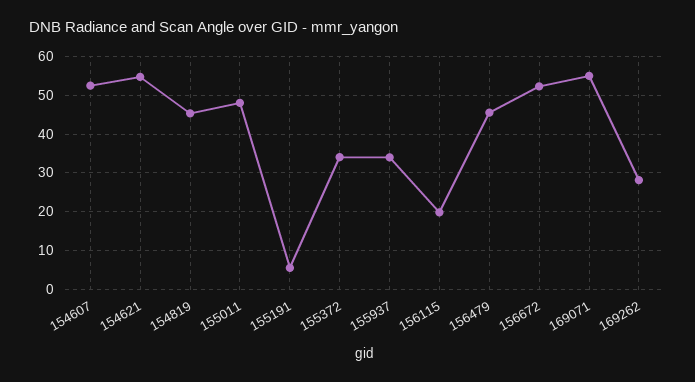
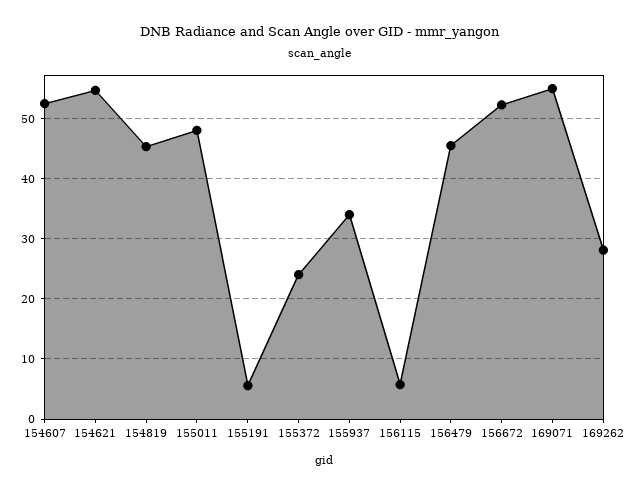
155372: 34 -> 24
156115: 20 -> 6

